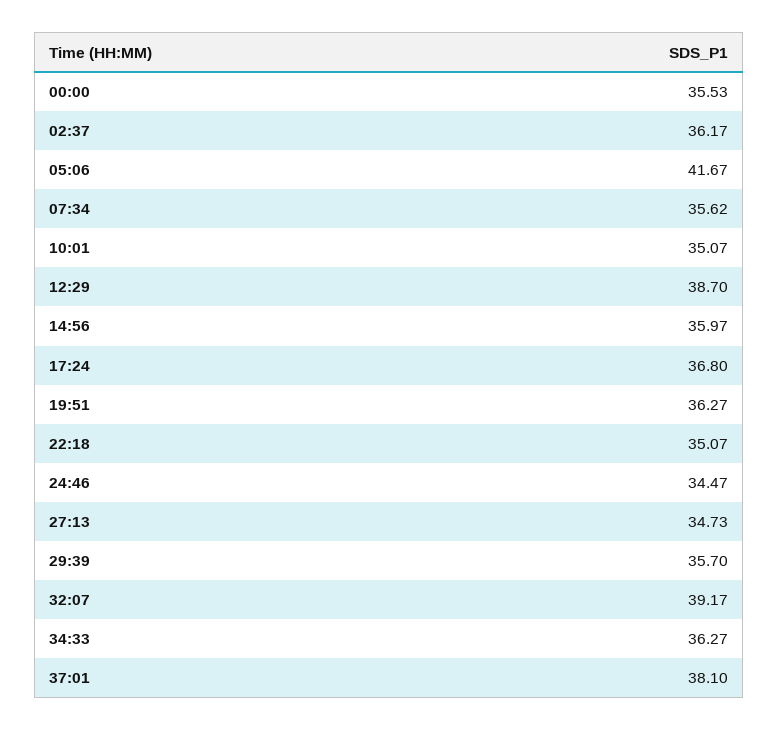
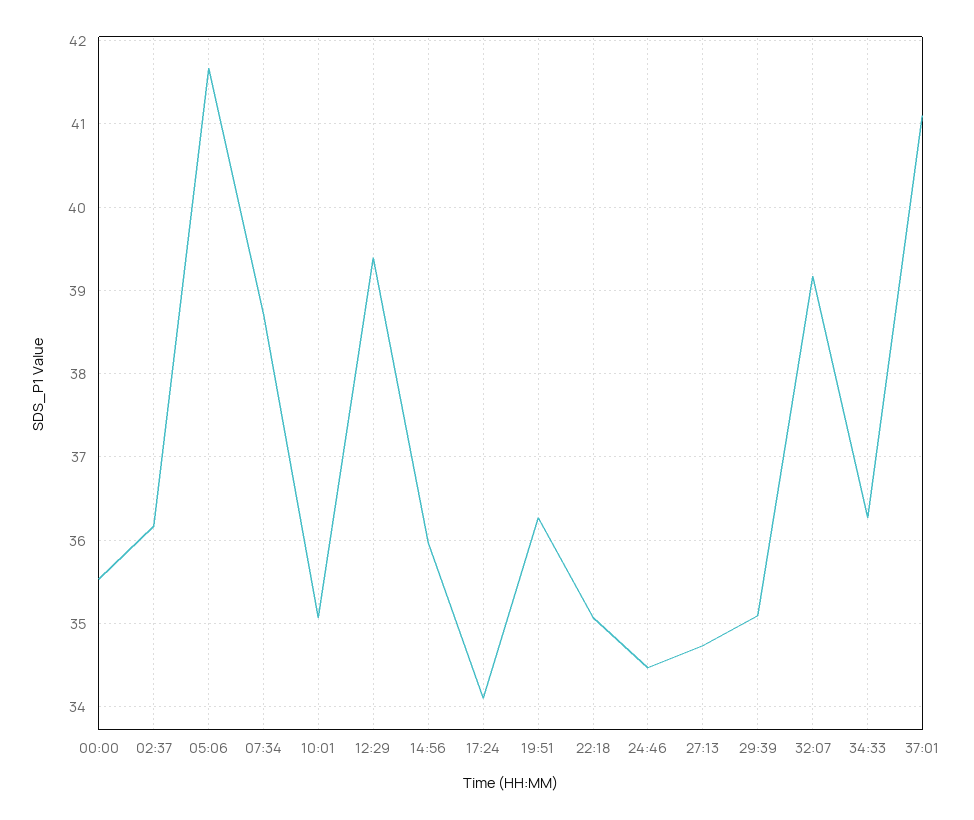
07:34: 35.62 -> 38.7
12:29: 38.7 -> 39.4
17:24: 36.8 -> 34.1
29:39: 35.7 -> 35.1
37:01: 38.1 -> 41.1

